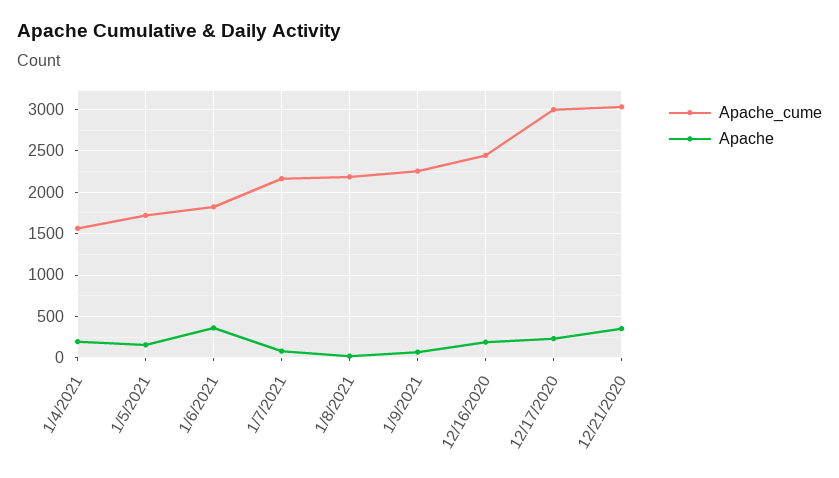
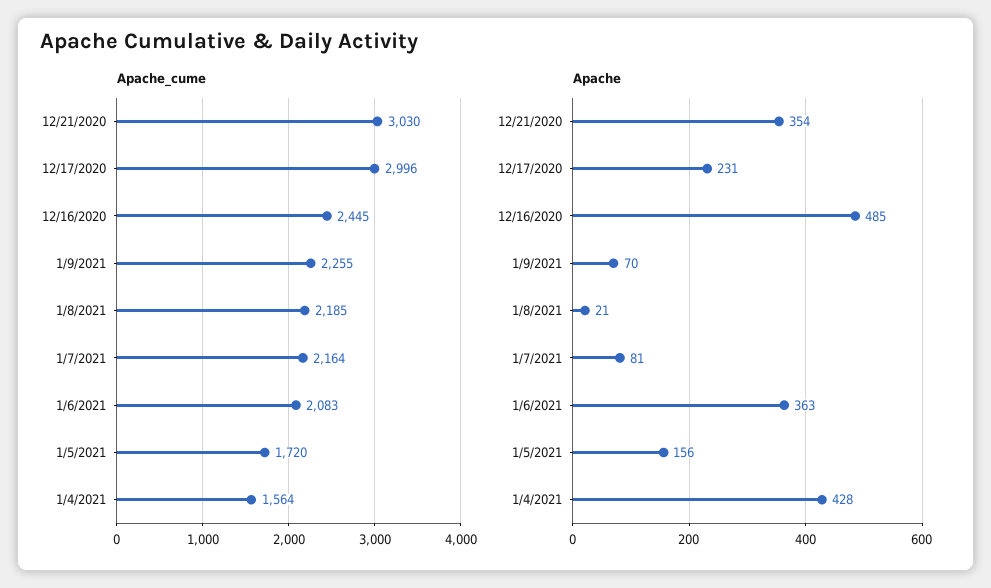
Apache, 1/4/2021: 200 -> 428
Apache_cume, 1/6/2021: 1800 -> 2083
Apache, 12/16/2020: 200 -> 485

